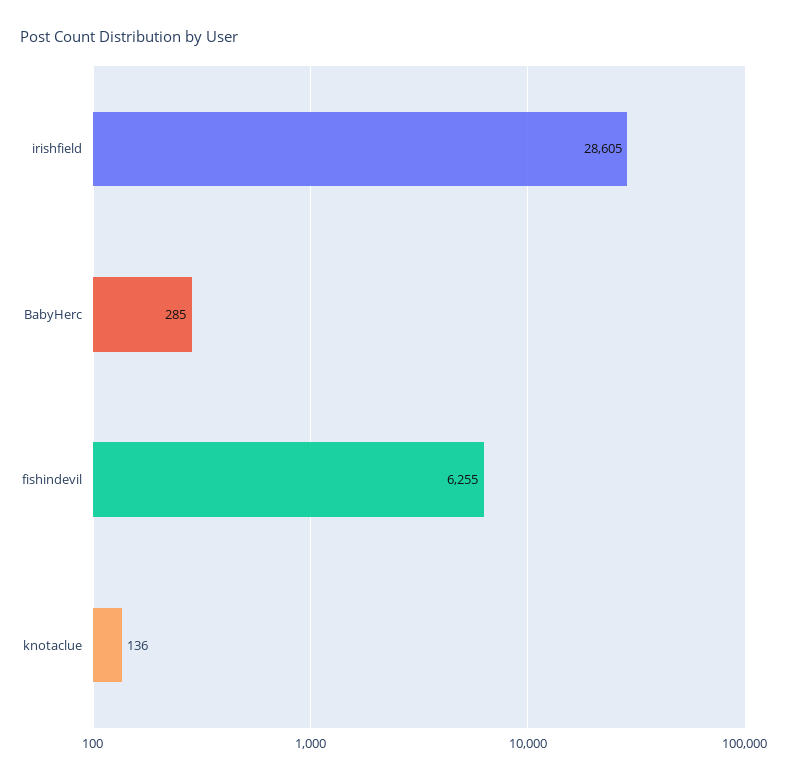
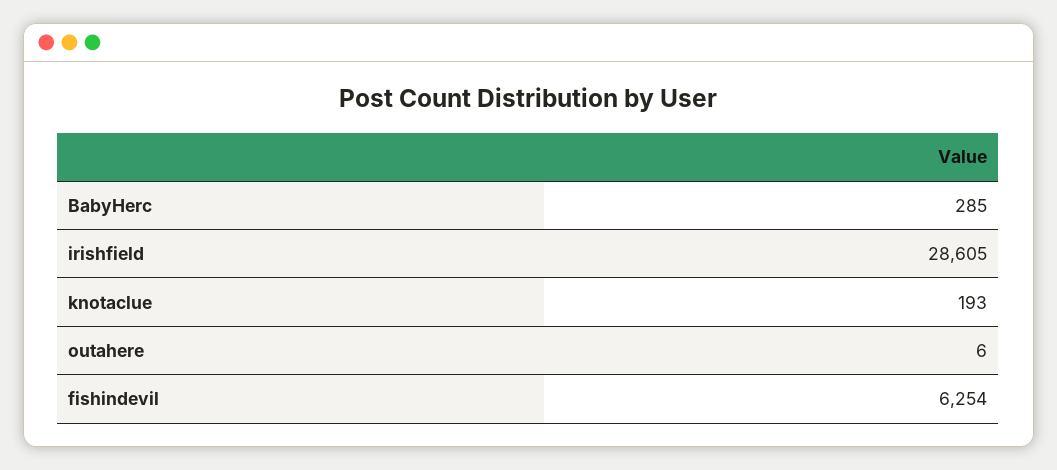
fishindevil: 6255 -> 6254
knotaclue: 136 -> 193
outahere: none -> 6

